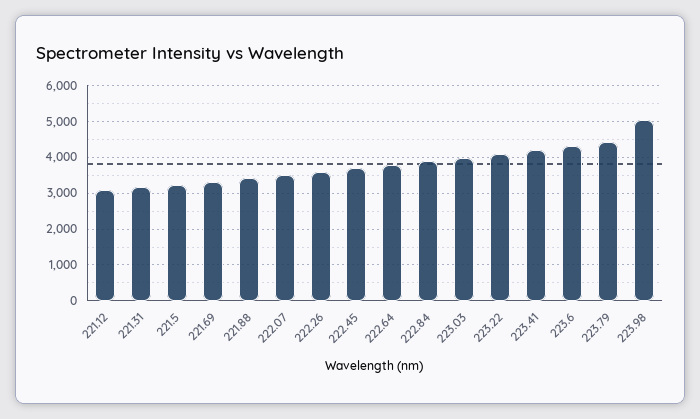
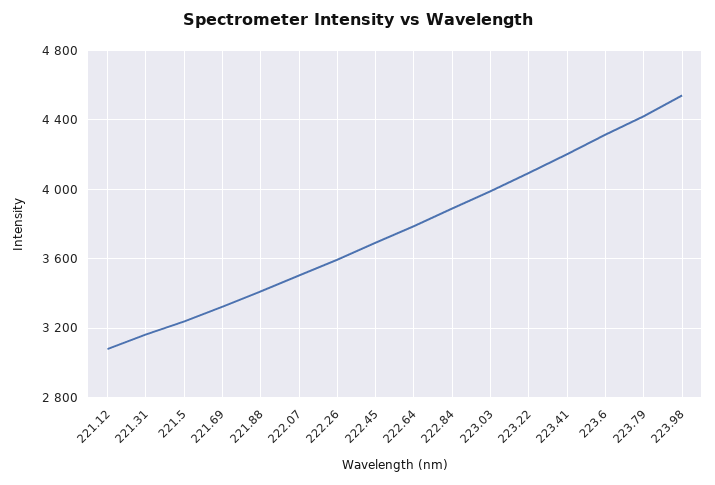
223.98: 5000 -> 4550

